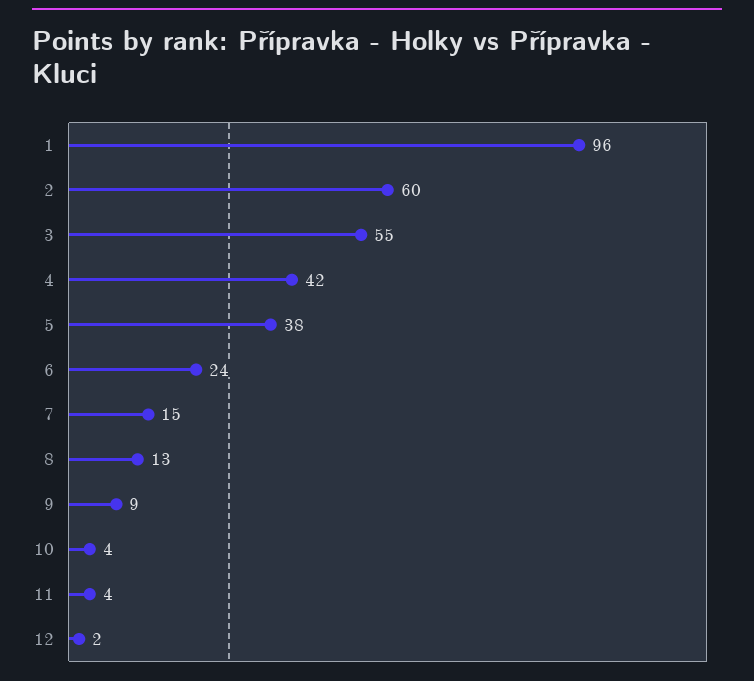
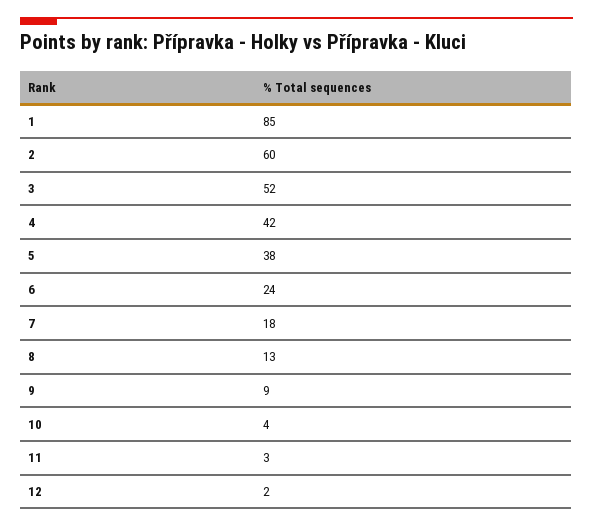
1: 96 -> 85
3: 55 -> 52
7: 15 -> 18
11: 4 -> 3

